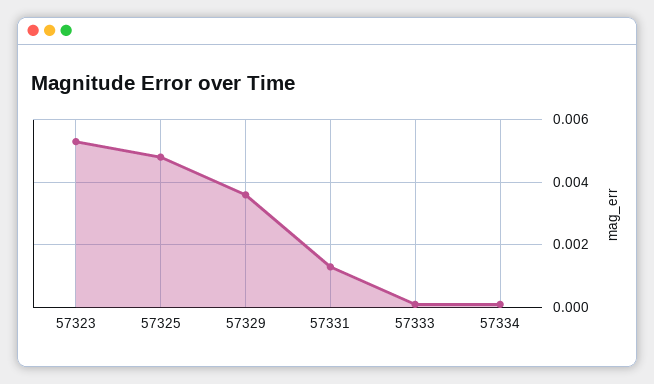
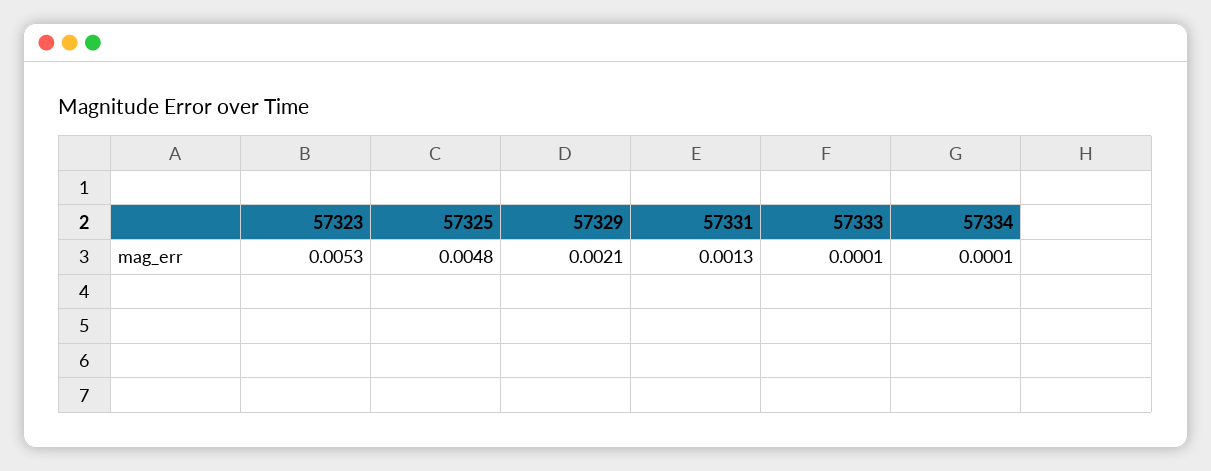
57329: 0.0035 -> 0.0021

